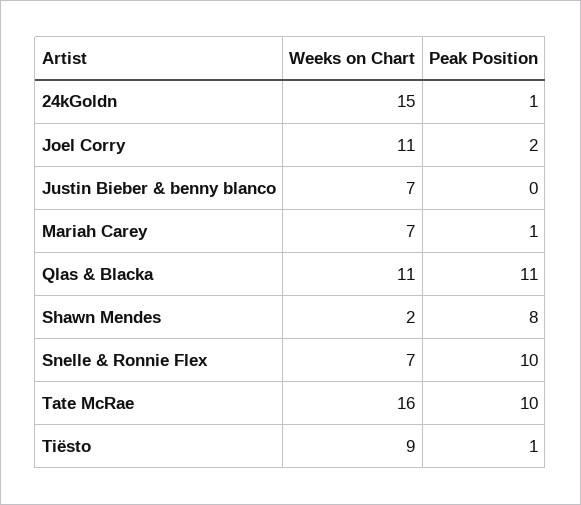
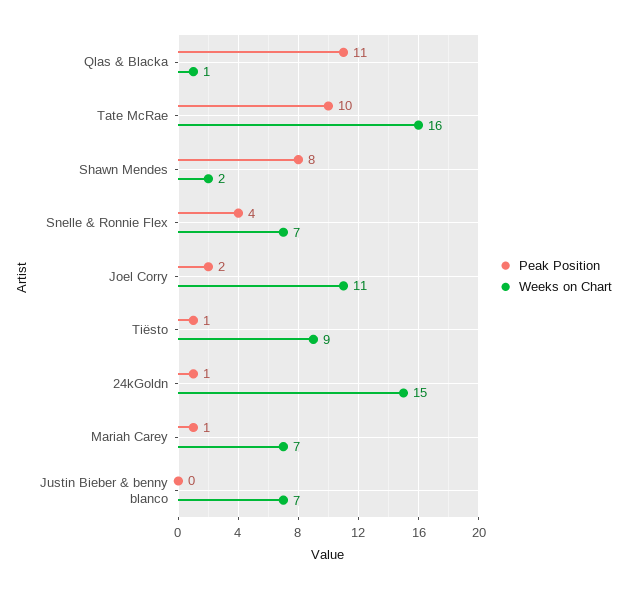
Weeks on Chart, Qlas & Blacka: 11 -> 1
Peak Position, Snelle & Ronnie Flex: 10 -> 4

